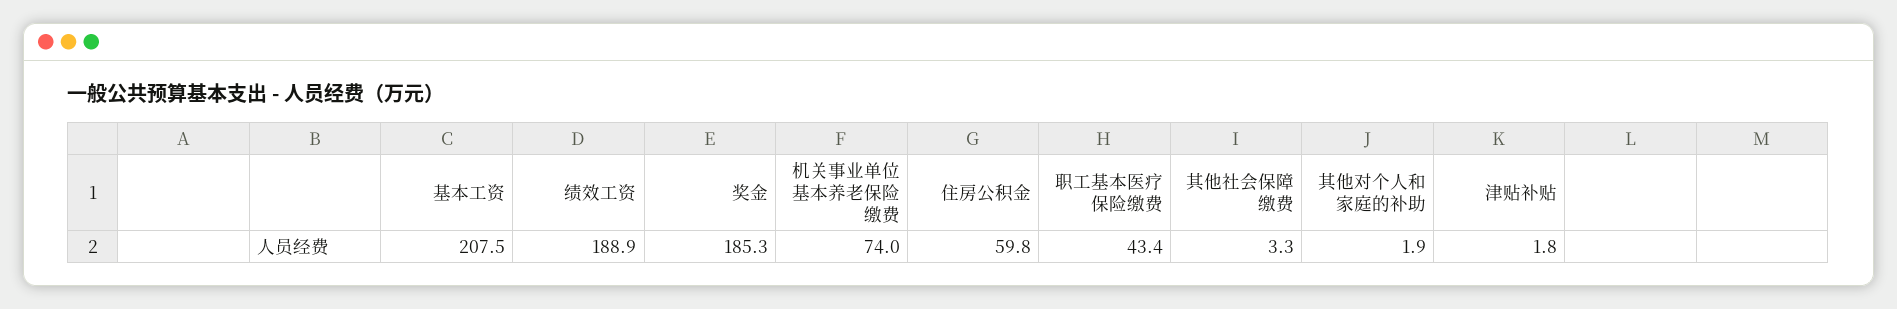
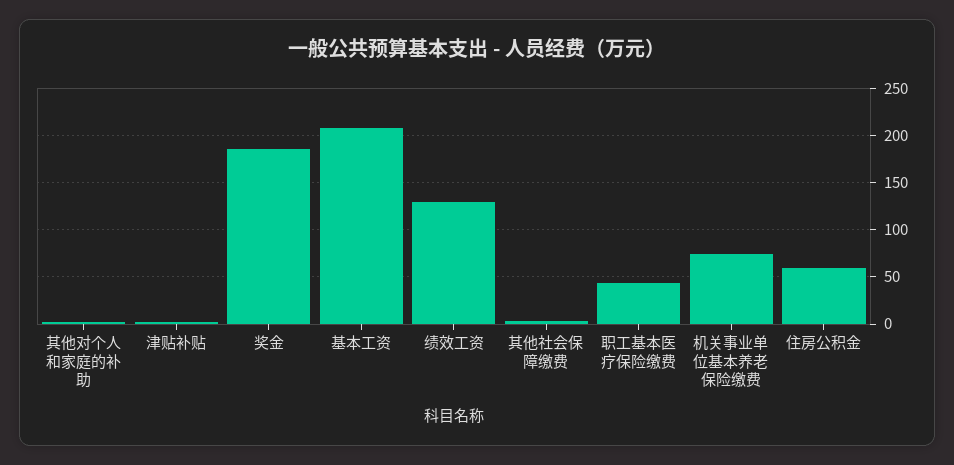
绩效工资: 188.9 -> 130

